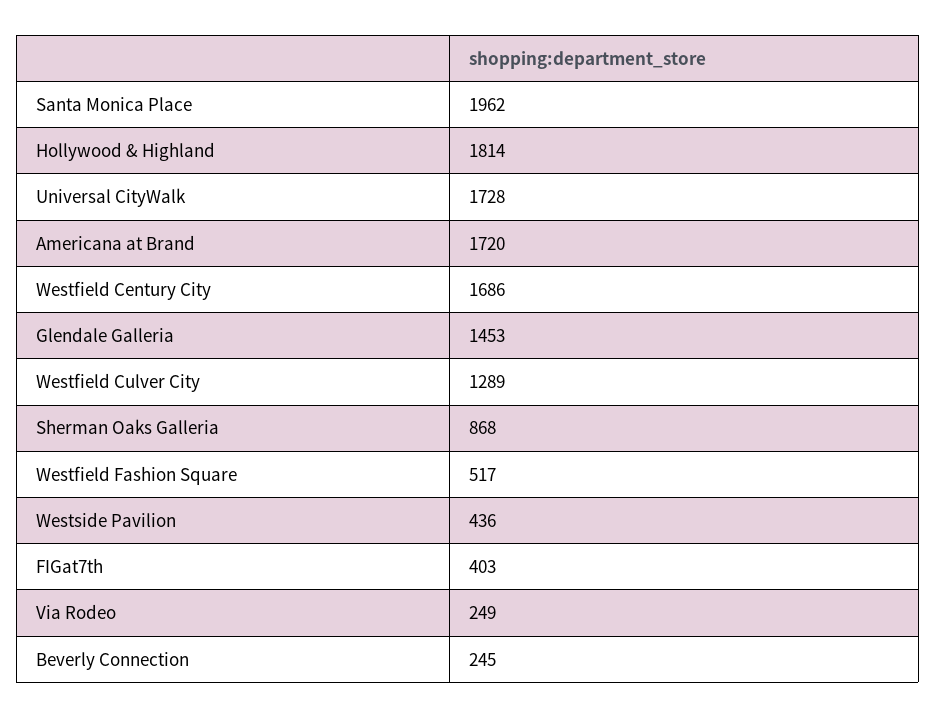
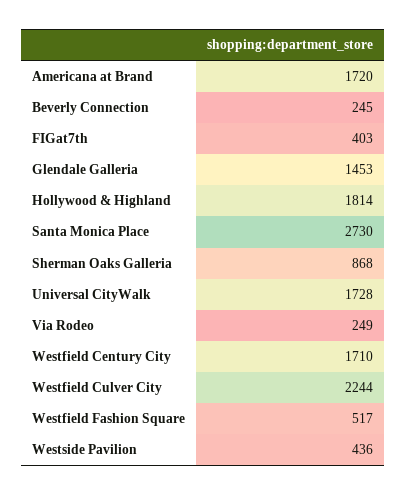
Santa Monica Place: 1962 -> 2730
Westfield Century City: 1686 -> 1710
Westfield Culver City: 1289 -> 2244

